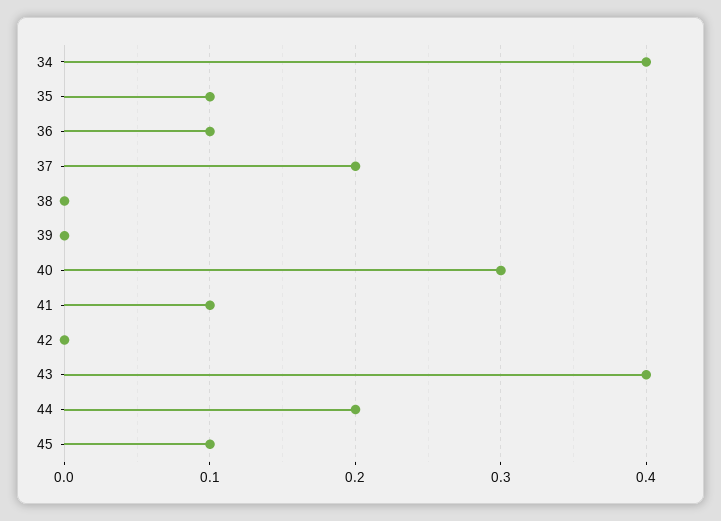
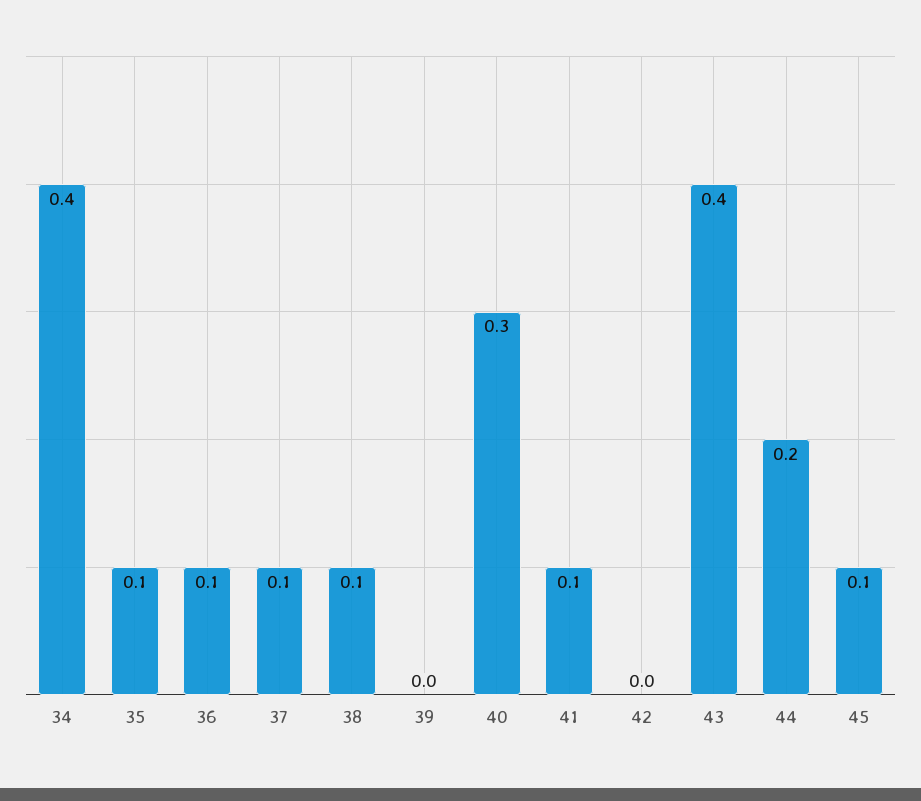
37: 0.2 -> 0.1
38: 0 -> 0.1

